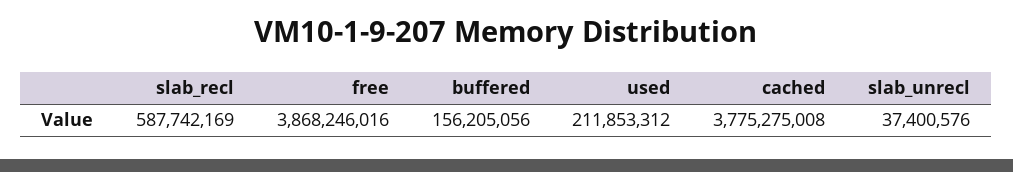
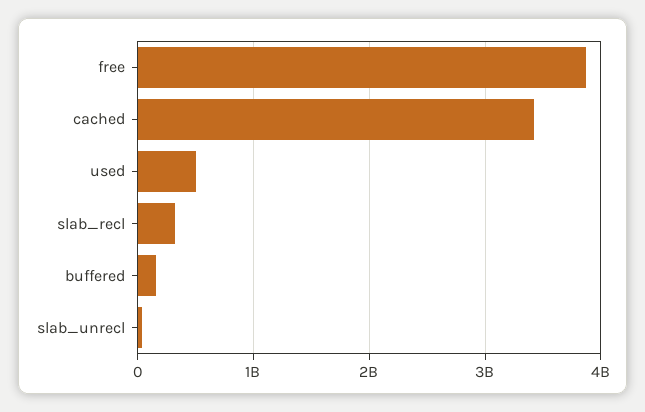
slab_recl: 587742169 -> 300000000
used: 211853312 -> 500000000
cached: 3775275008 -> 3400000000

